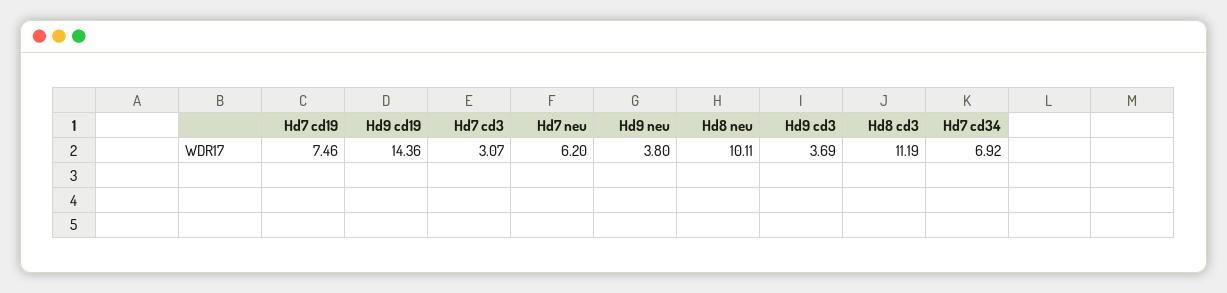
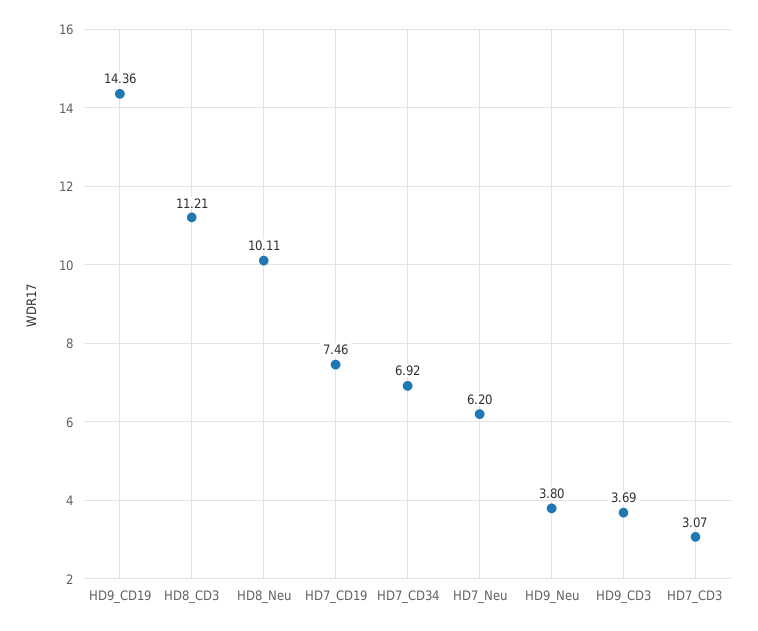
Hd8 cd3: 11.19 -> 11.21

